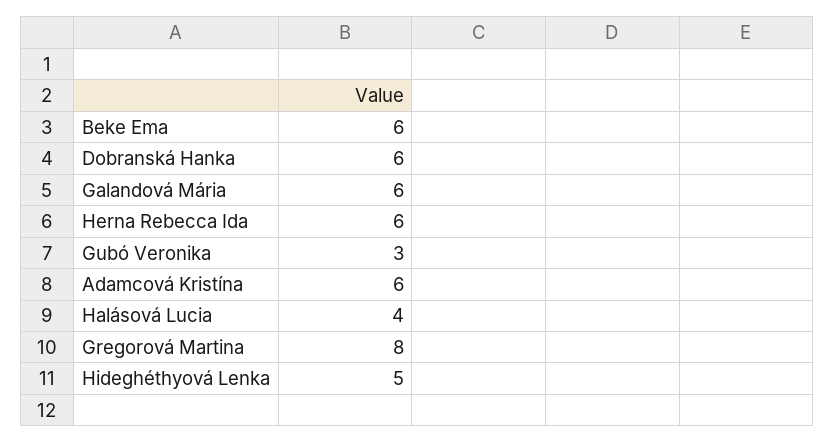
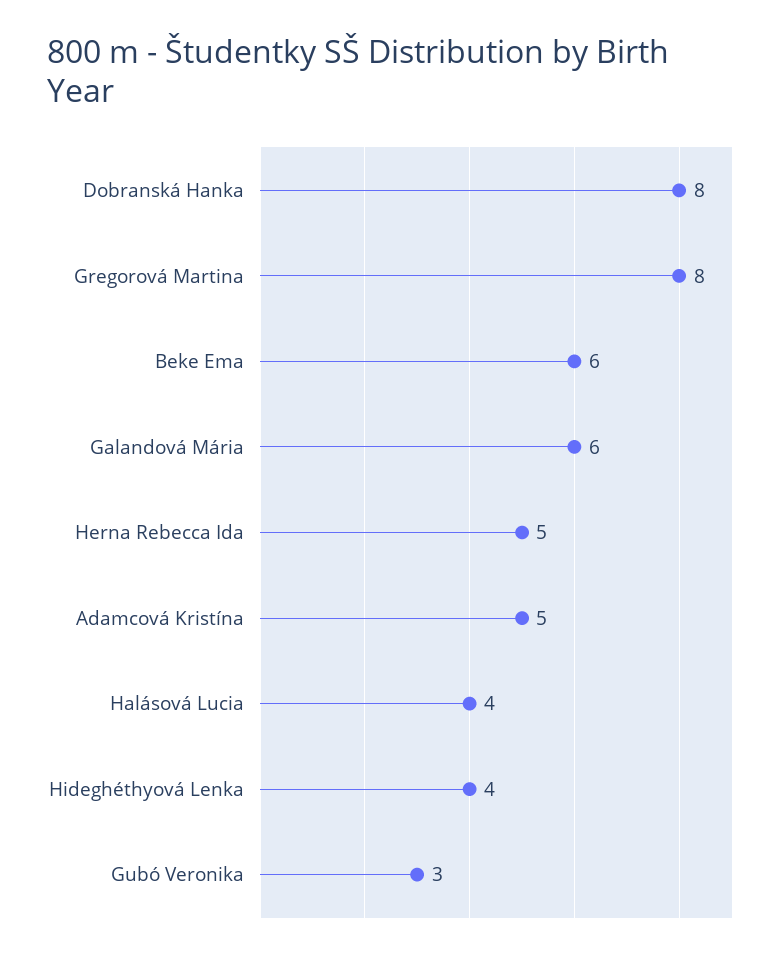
Dobranská Hanka: 6 -> 8
Herna Rebecca Ida: 6 -> 5
Adamcová Kristína: 6 -> 5
Hideghéthyová Lenka: 5 -> 4

